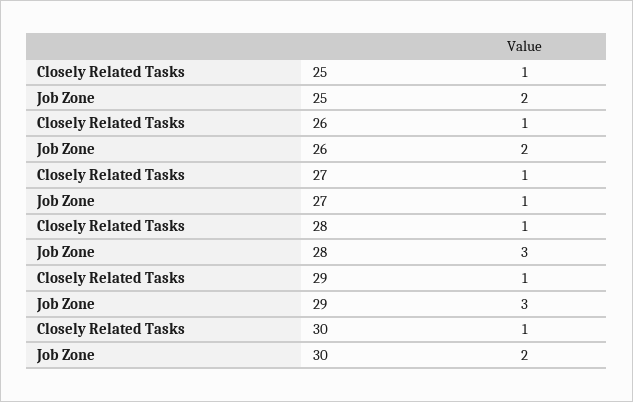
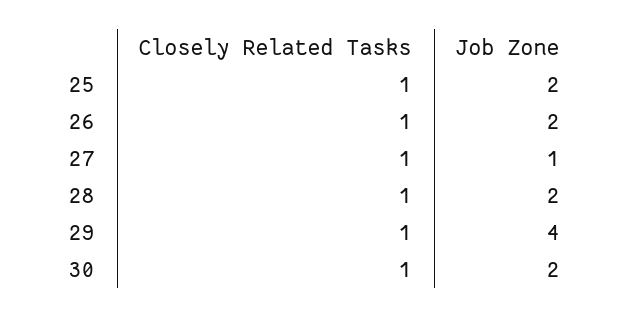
Job Zone, 28: 3 -> 2
Job Zone, 29: 3 -> 4

